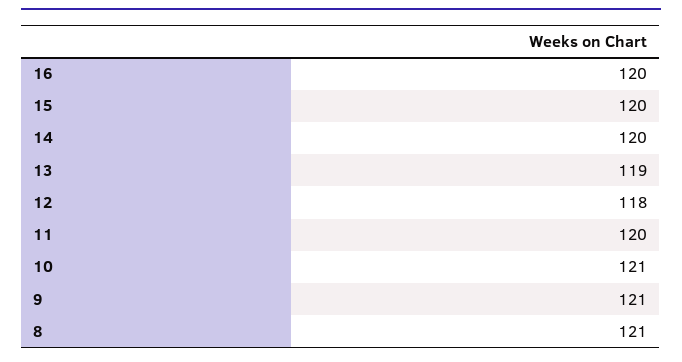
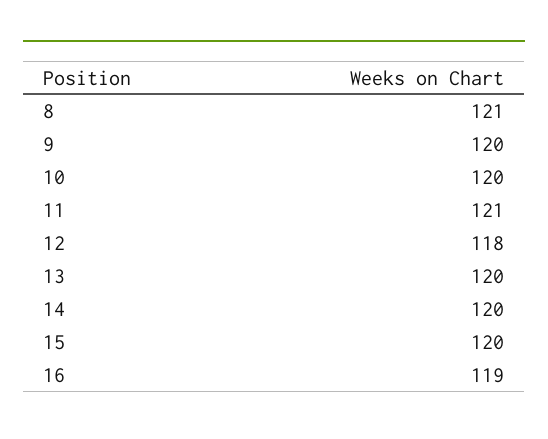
16: 120 -> 119
13: 119 -> 120
11: 120 -> 121
10: 121 -> 120
9: 121 -> 120

